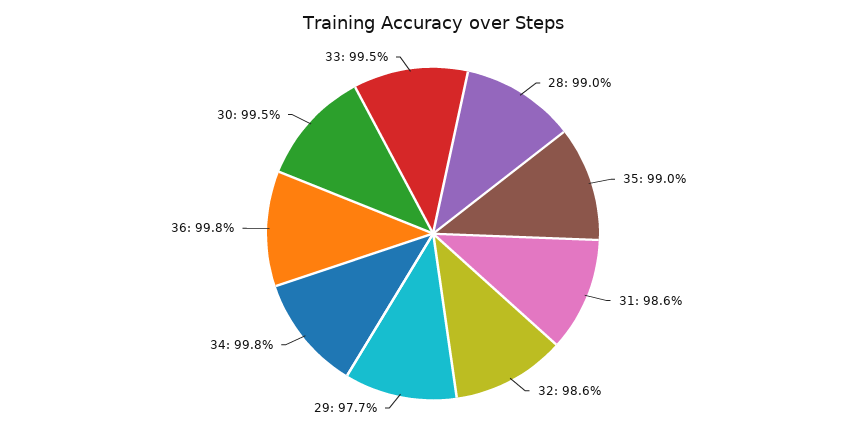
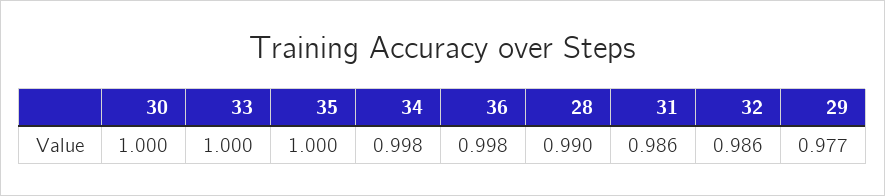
35: 0.99 -> 1
30: 0.995 -> 1
33: 0.995 -> 1

